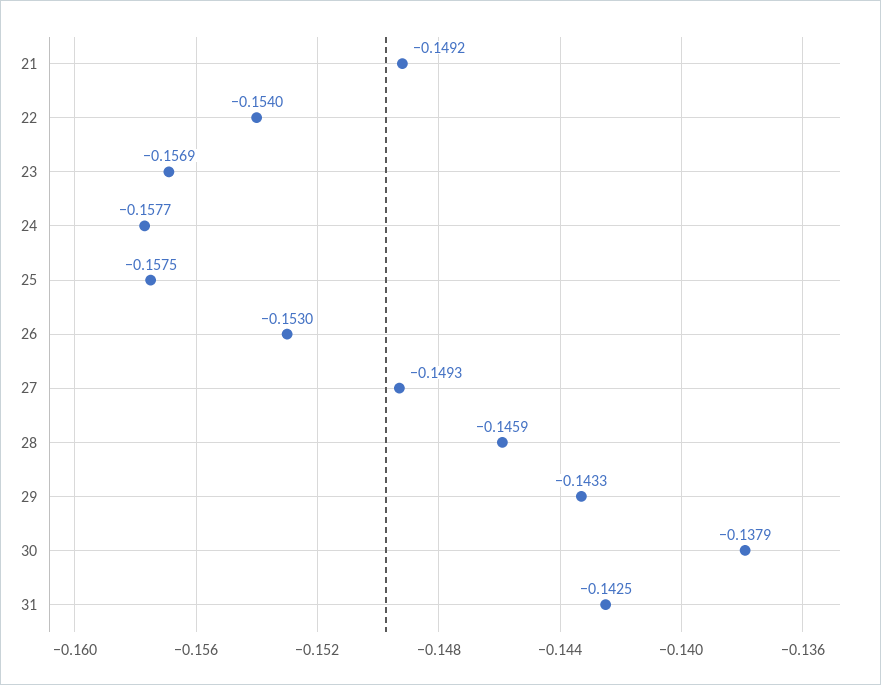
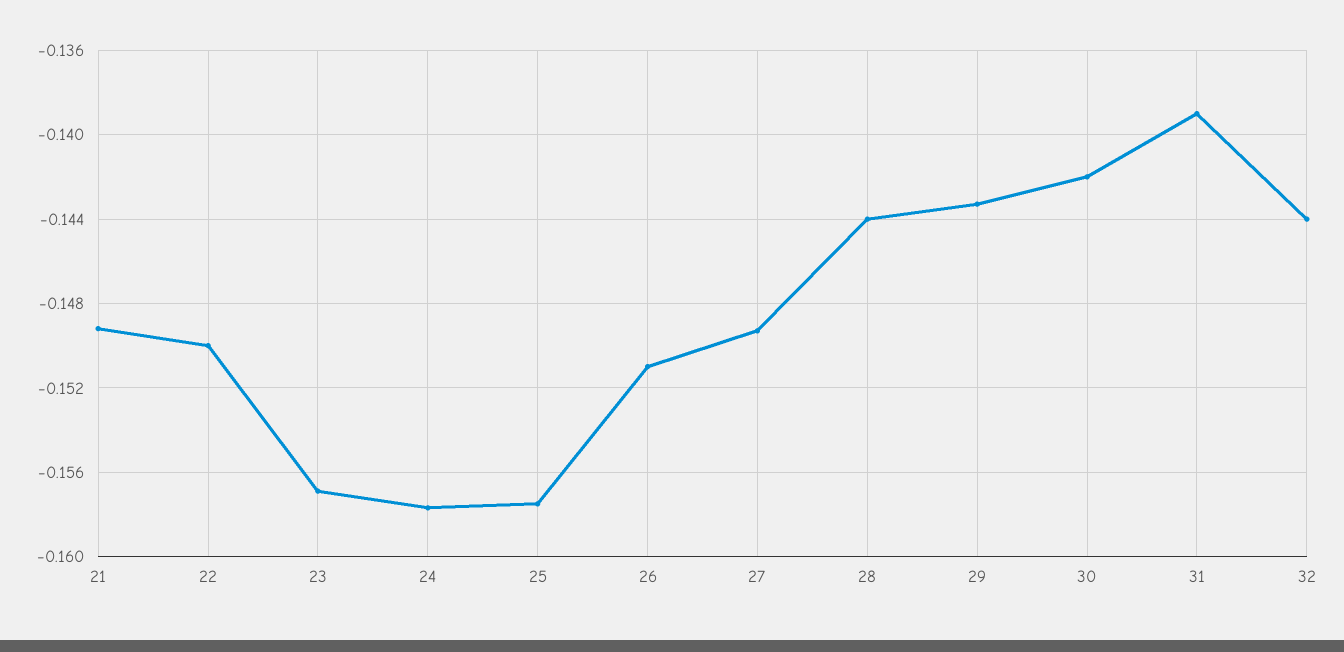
22: -0.154 -> -0.15
26: -0.153 -> -0.151
28: -0.1459 -> -0.144
30: -0.1379 -> -0.142
31: -0.1425 -> -0.139
32: none -> -0.144

